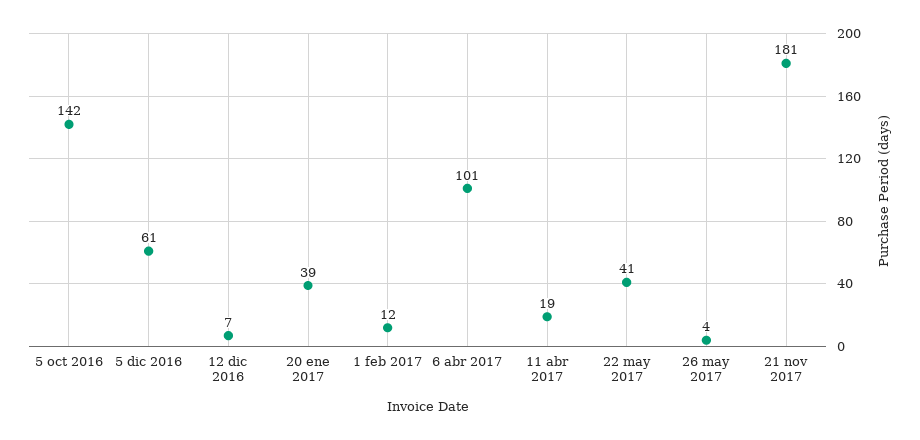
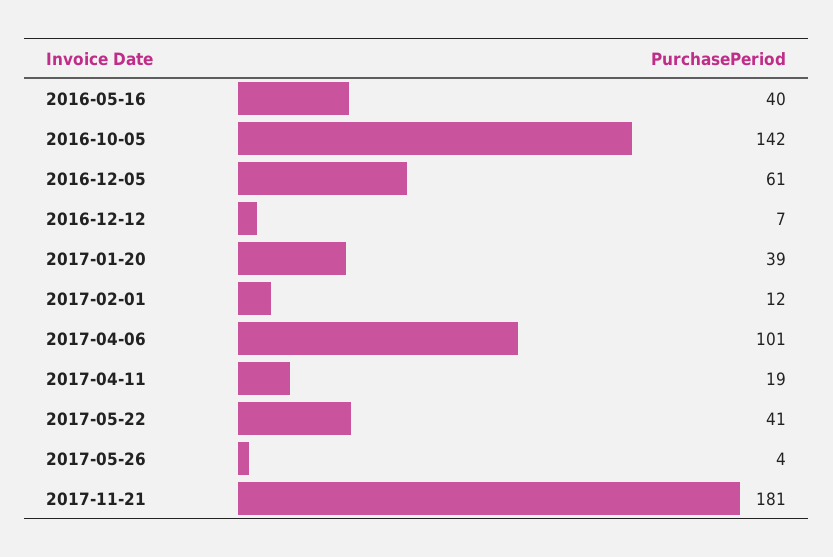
2016-05-16: none -> 40

